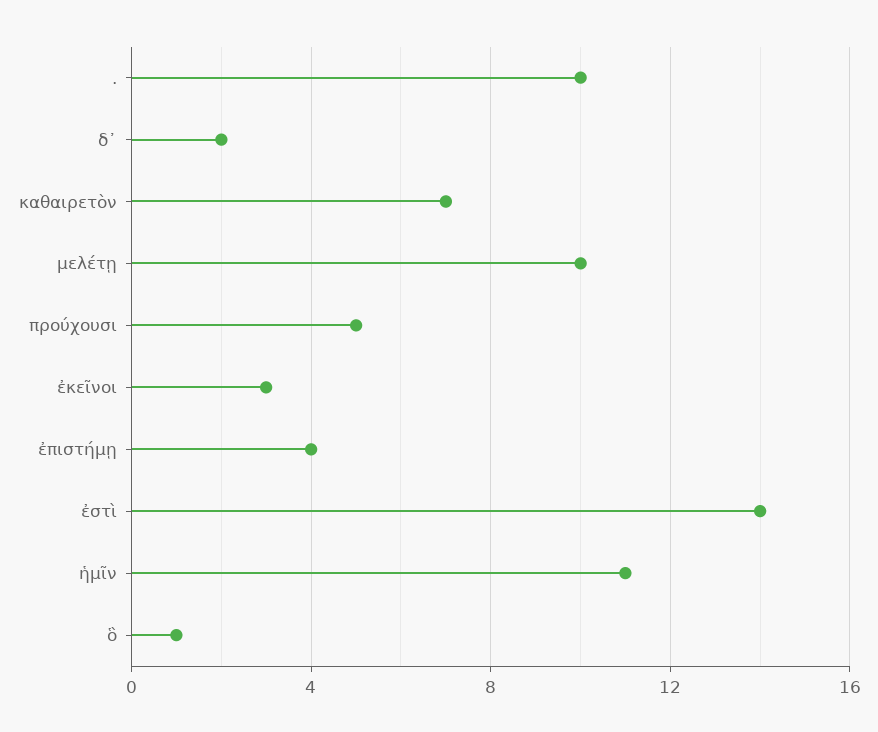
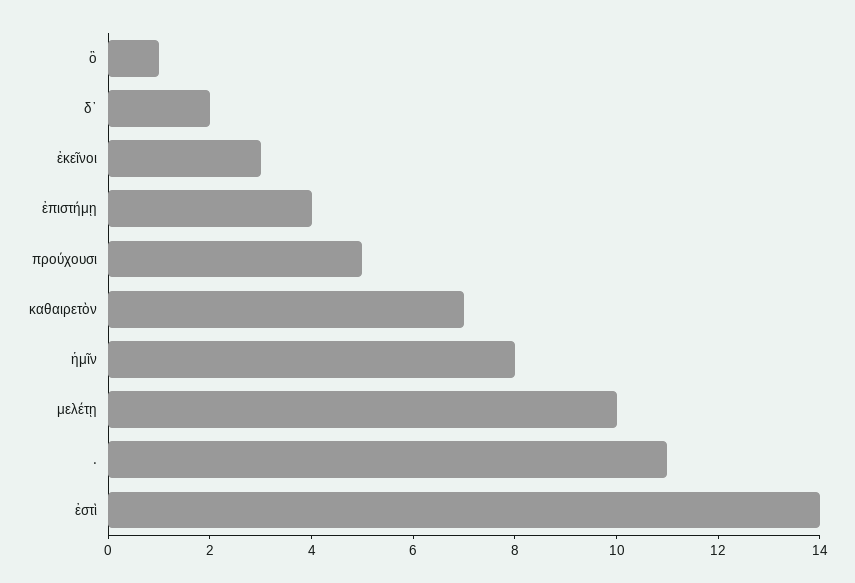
.: 10 -> 11
ἡμῖν: 11 -> 8

